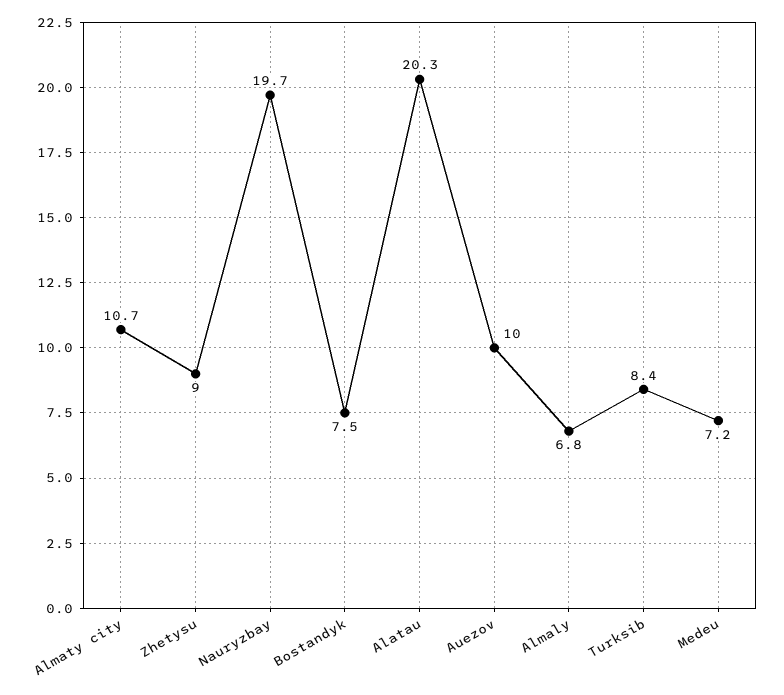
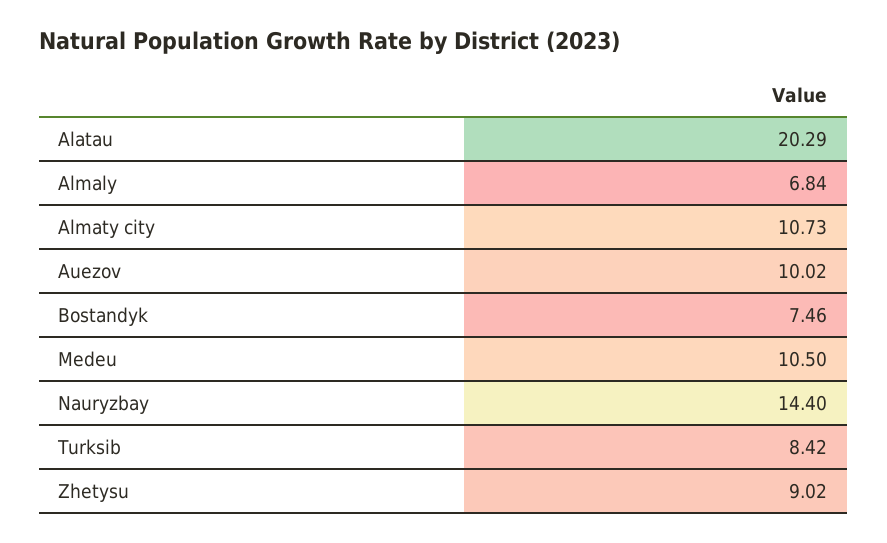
Nauryzbay: 19.7 -> 14.4
Medeu: 7.2 -> 10.5

